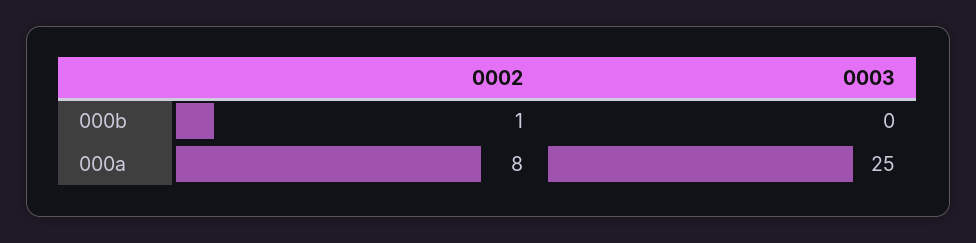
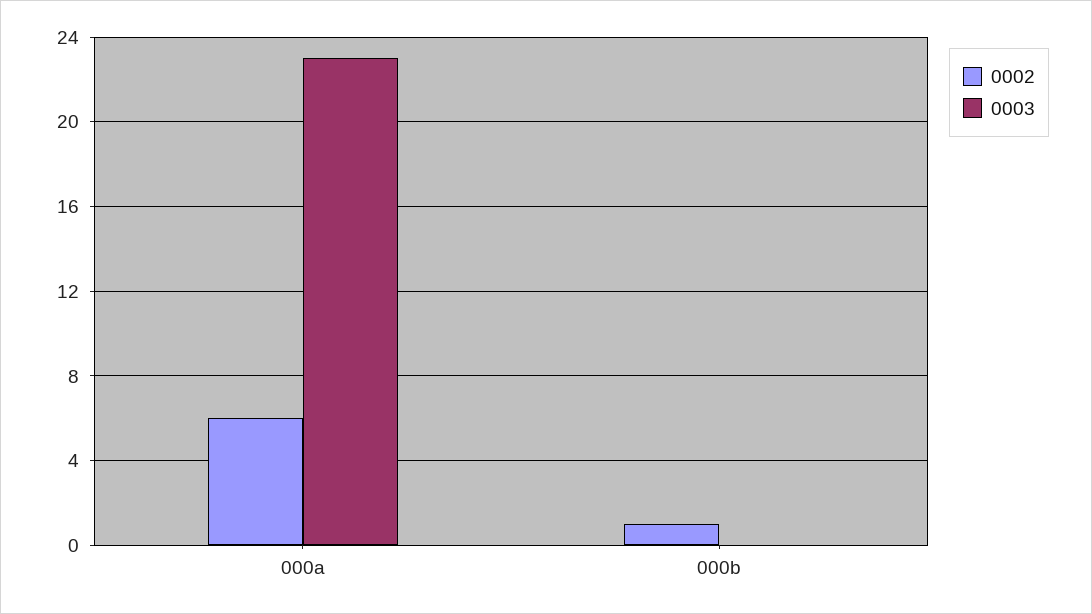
0002, 000a: 8 -> 6
0003, 000a: 25 -> 23

